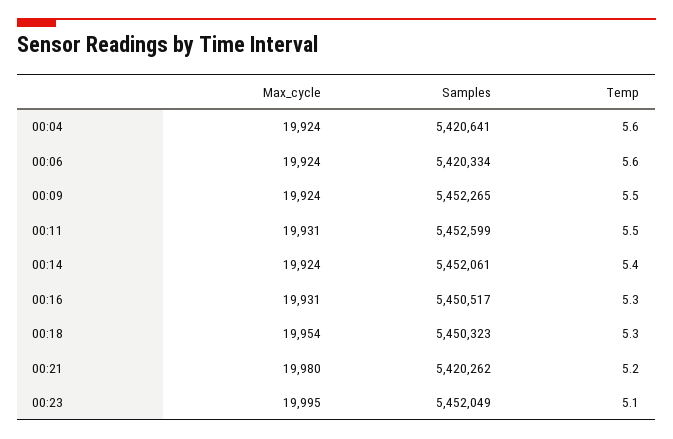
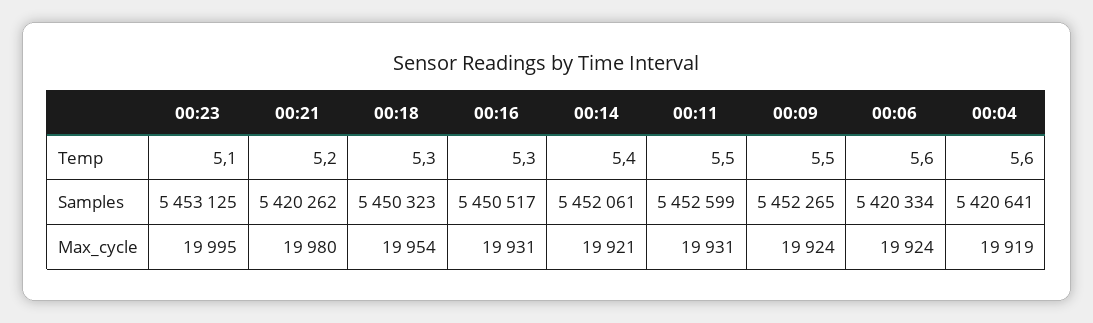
Max_cycle, 00:04: 19924 -> 19919
Max_cycle, 00:14: 19924 -> 19921
Samples, 00:23: 5452049 -> 5453125

